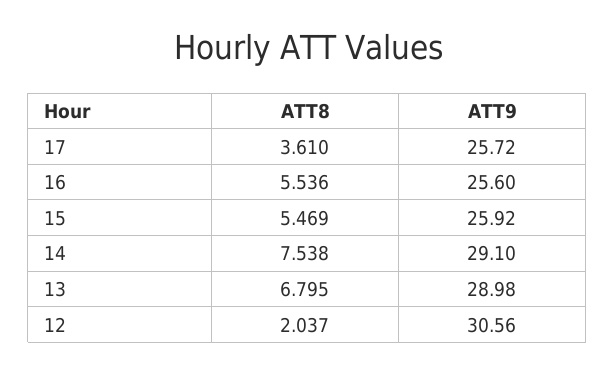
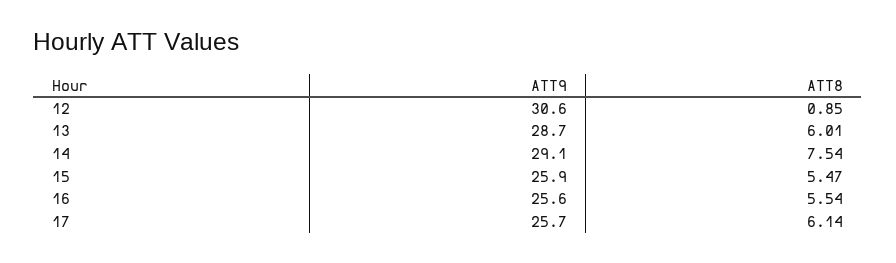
ATT8, 17: 3.61 -> 6.14
ATT8, 13: 6.795 -> 6.01
ATT9, 13: 28.98 -> 28.7
ATT8, 12: 2.037 -> 0.85

